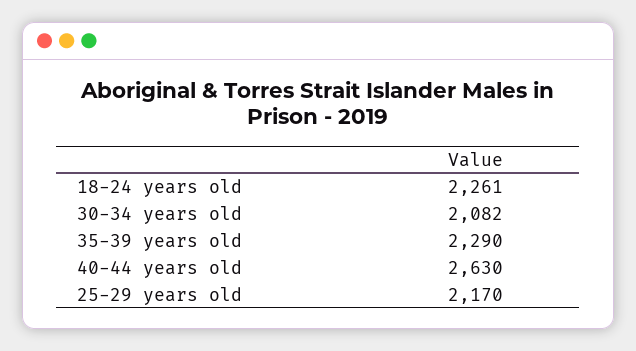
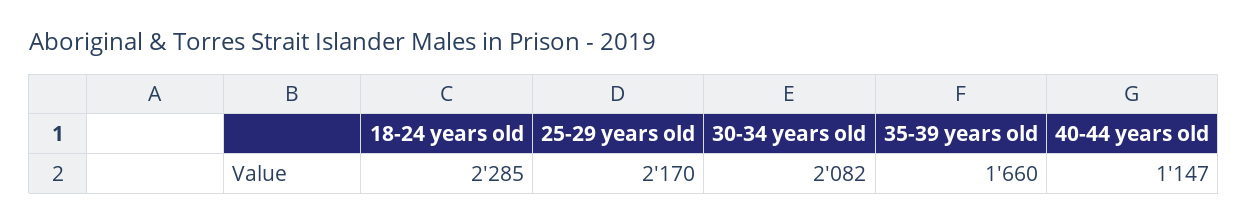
18-24 years old: 2261 -> 2285
35-39 years old: 2290 -> 1660
40-44 years old: 2630 -> 1147

